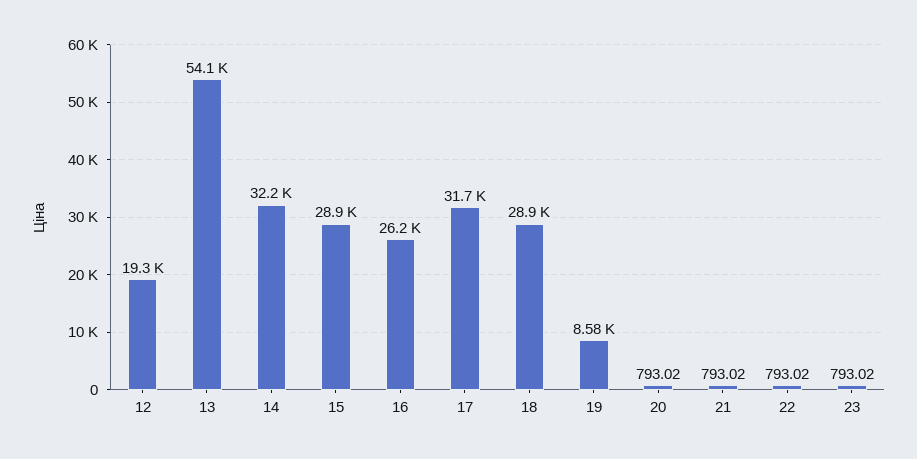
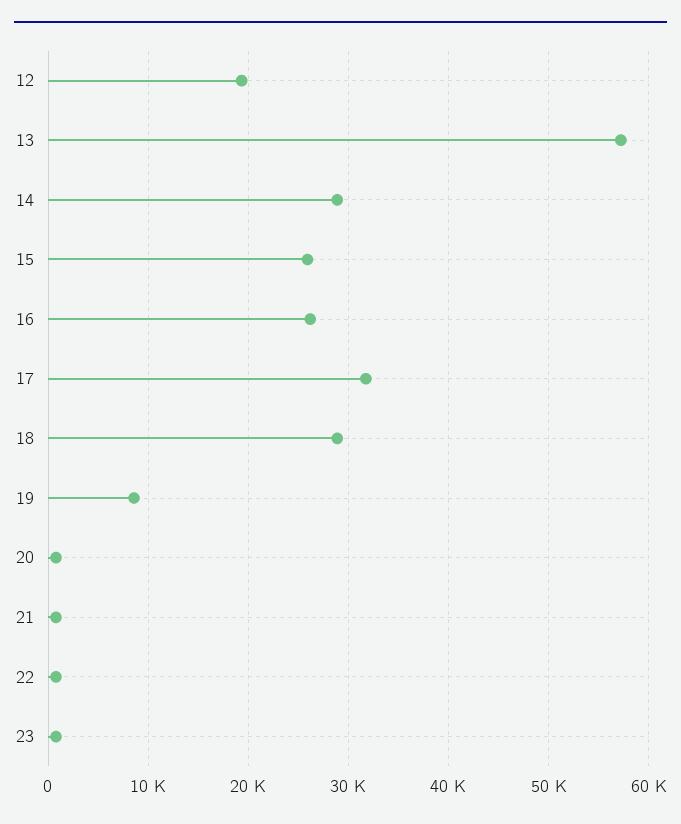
13: 54100 -> 57000
14: 32200 -> 29000
15: 28900 -> 26000

